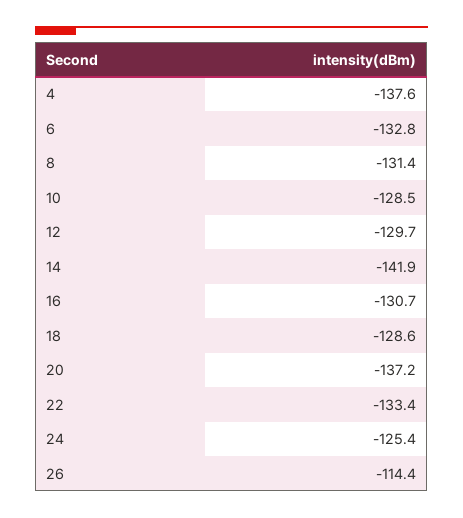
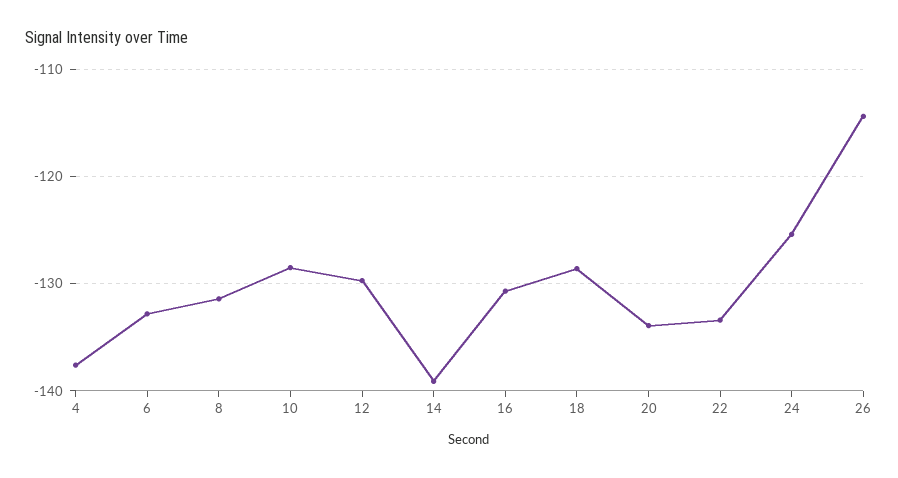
14: -141.9 -> -139
20: -137.2 -> -134

